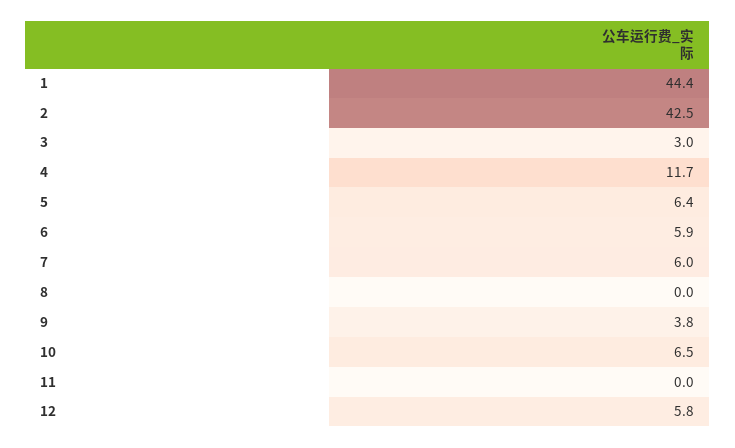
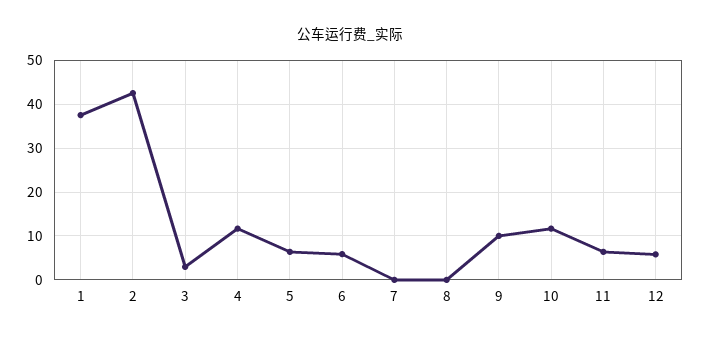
1: 44.4 -> 38
7: 6 -> 0
9: 3.8 -> 10
10: 6.5 -> 12
11: 0 -> 6

